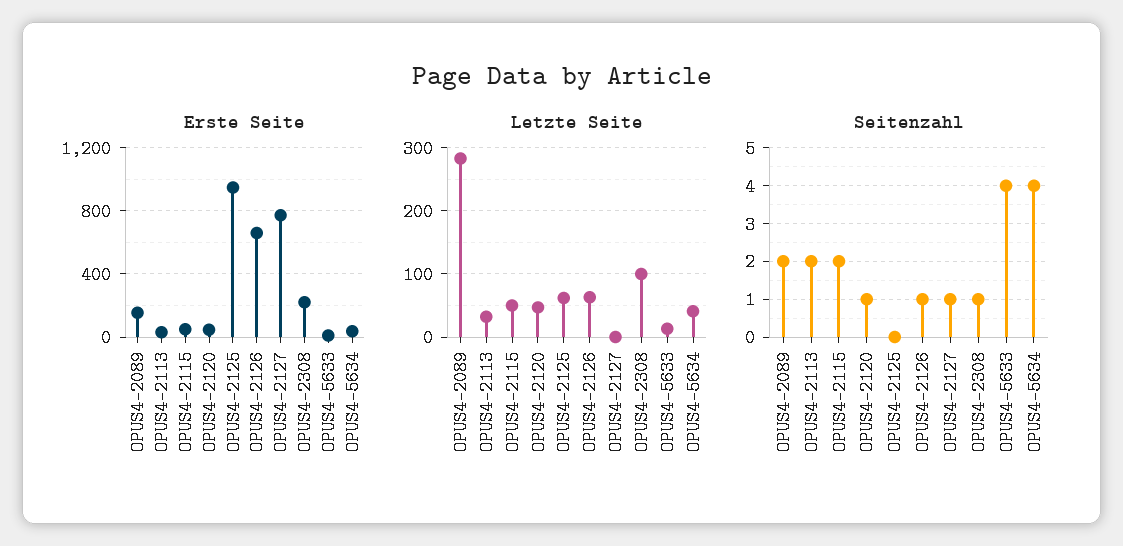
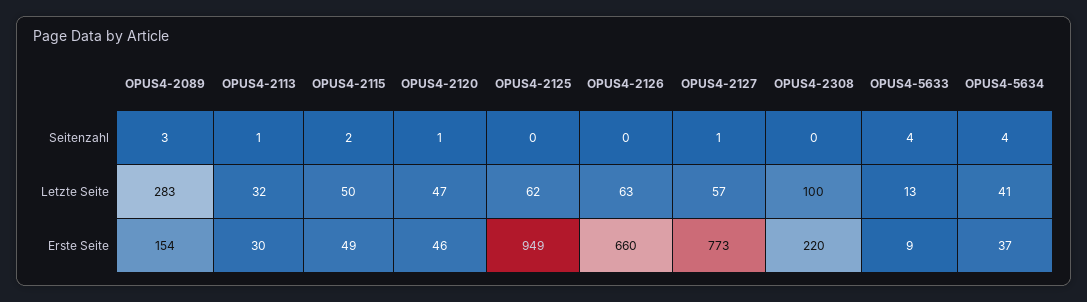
Letzte Seite, OPUS4-2127: 0 -> 57
Seitenzahl, OPUS4-2089: 2 -> 3
Seitenzahl, OPUS4-2113: 2 -> 1
Seitenzahl, OPUS4-2126: 1 -> 0
Seitenzahl, OPUS4-2308: 1 -> 0

